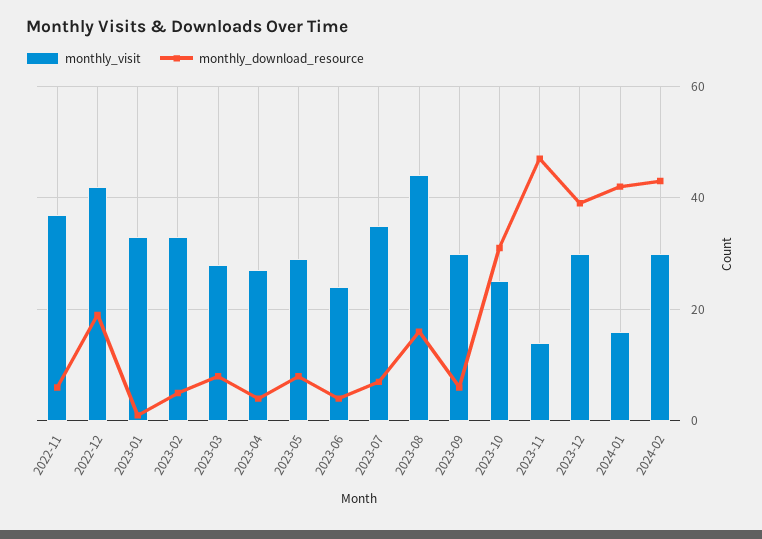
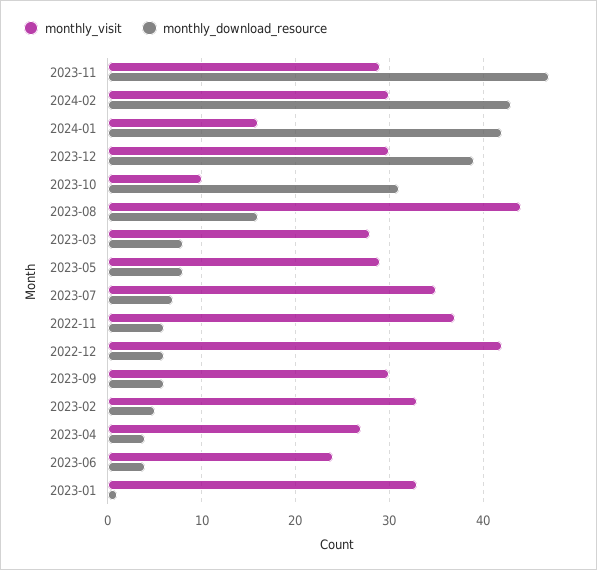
monthly_download_resource, 2022-12: 20 -> 6
monthly_visit, 2023-10: 25 -> 10
monthly_visit, 2023-11: 15 -> 29

